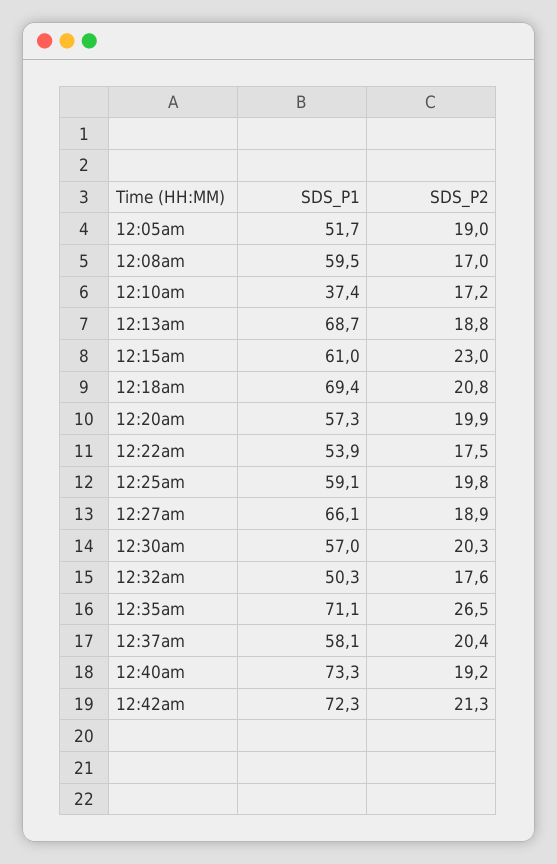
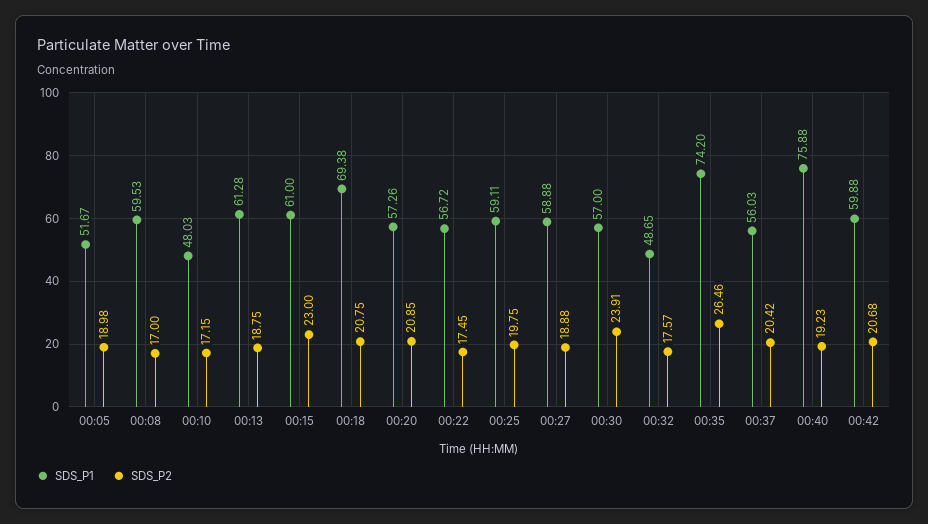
SDS_P1, 12:10am: 37.4 -> 48.03
SDS_P1, 12:13am: 68.7 -> 61.28
SDS_P2, 12:20am: 19.9 -> 20.85
SDS_P1, 12:22am: 53.9 -> 56.72
SDS_P1, 12:27am: 66.1 -> 58.88
SDS_P2, 12:30am: 20.3 -> 23.91
SDS_P1, 12:32am: 50.3 -> 48.65
SDS_P1, 12:35am: 71.1 -> 74.2
SDS_P1, 12:37am: 58.1 -> 56.03
SDS_P1, 12:40am: 73.3 -> 75.88
SDS_P1, 12:42am: 72.3 -> 59.88
SDS_P2, 12:42am: 21.3 -> 20.68

